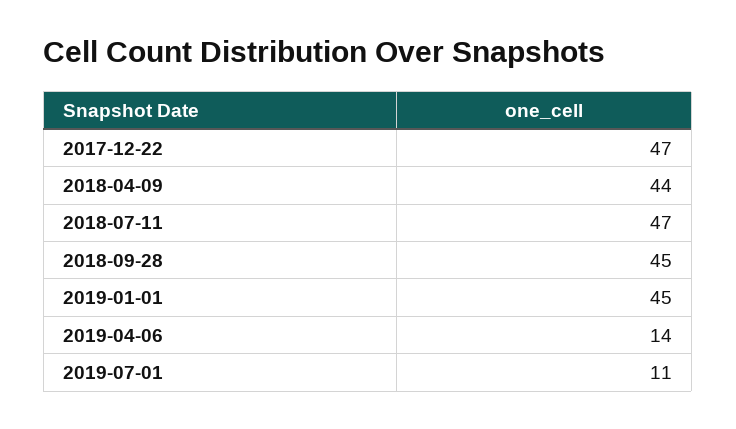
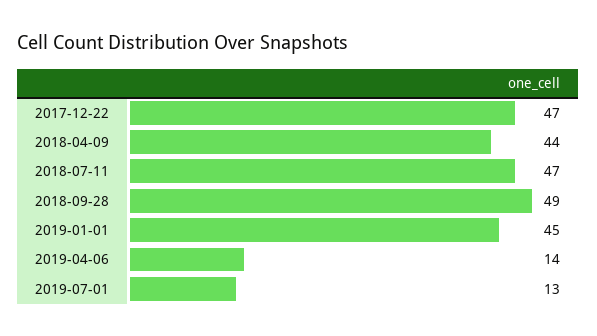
2018-09-28: 45 -> 49
2019-07-01: 11 -> 13

